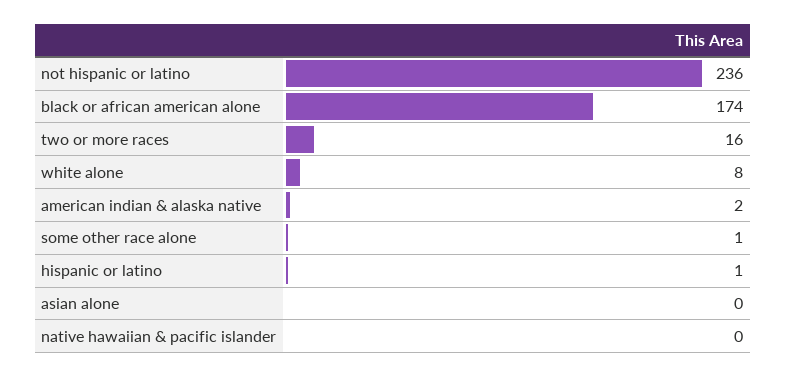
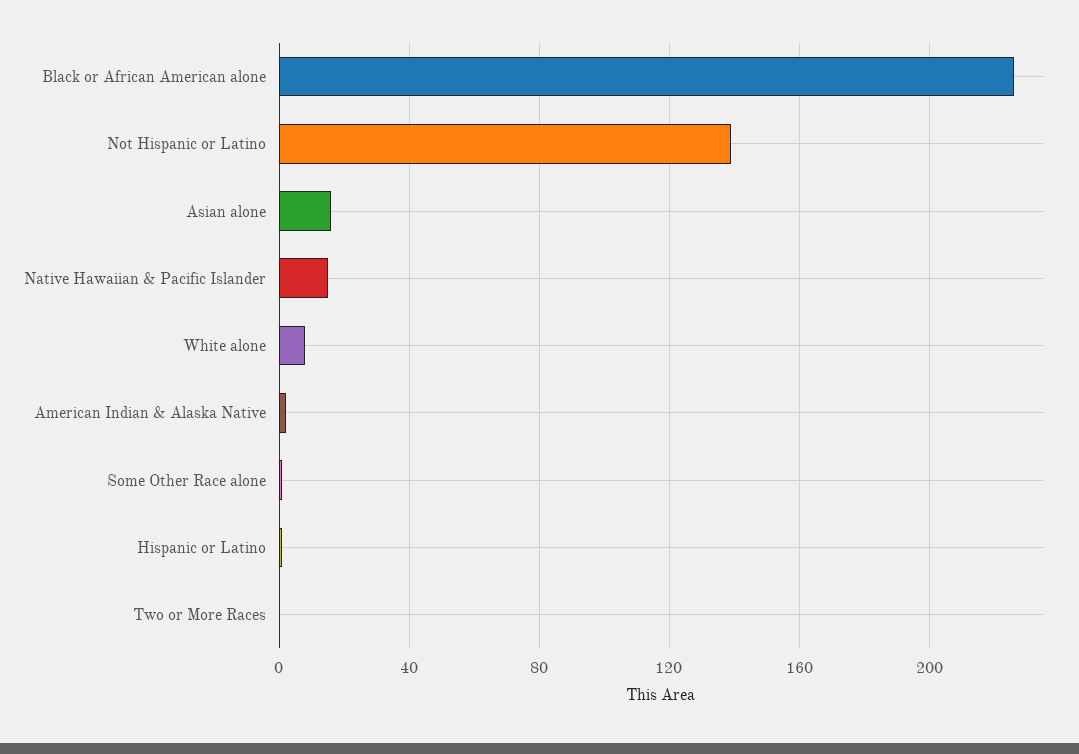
not hispanic or latino: 236 -> 140
black or african american alone: 174 -> 225
two or more races: 16 -> 0
asian alone: 0 -> 15
native hawaiian & pacific islander: 0 -> 15

